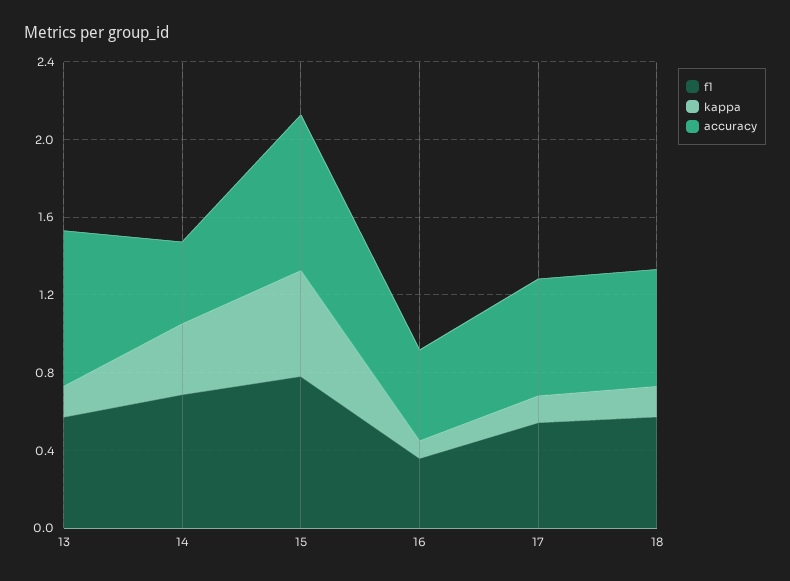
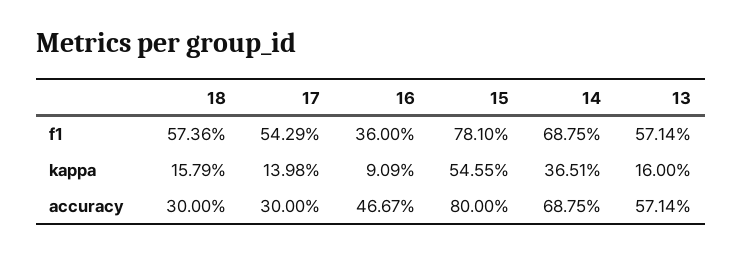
accuracy, 13: 0.8 -> 0.5714
accuracy, 14: 0.4 -> 0.6875
accuracy, 17: 0.6 -> 0.3
accuracy, 18: 0.6 -> 0.3

